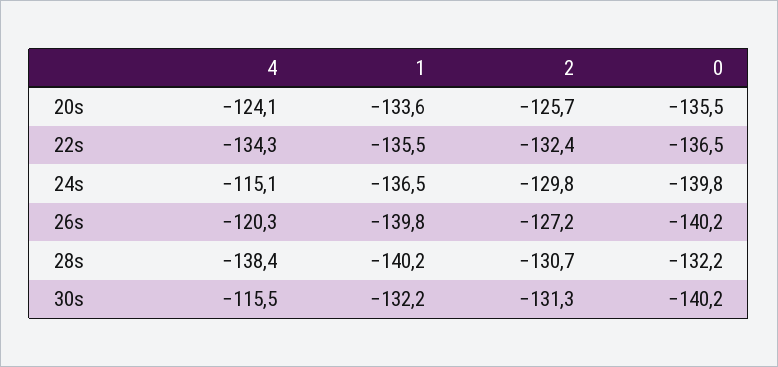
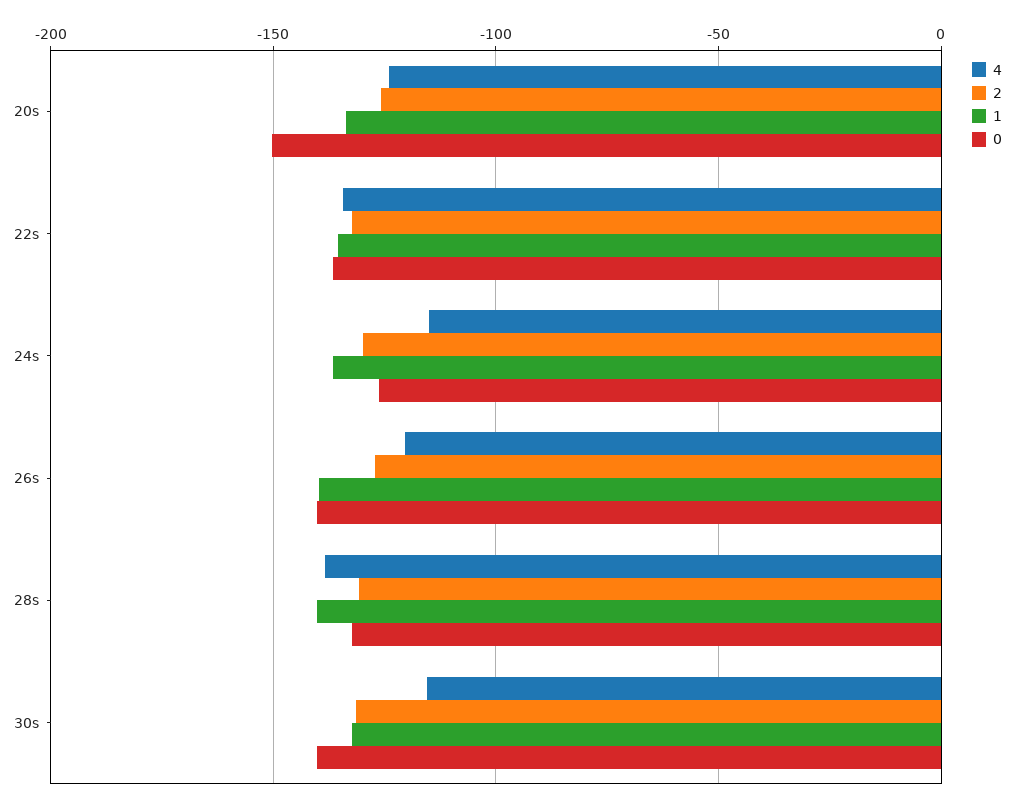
0, 20s: -135.5 -> -150
0, 24s: -139.8 -> -125

